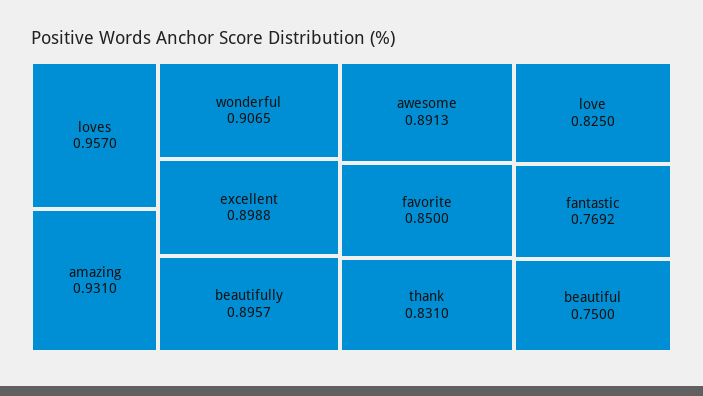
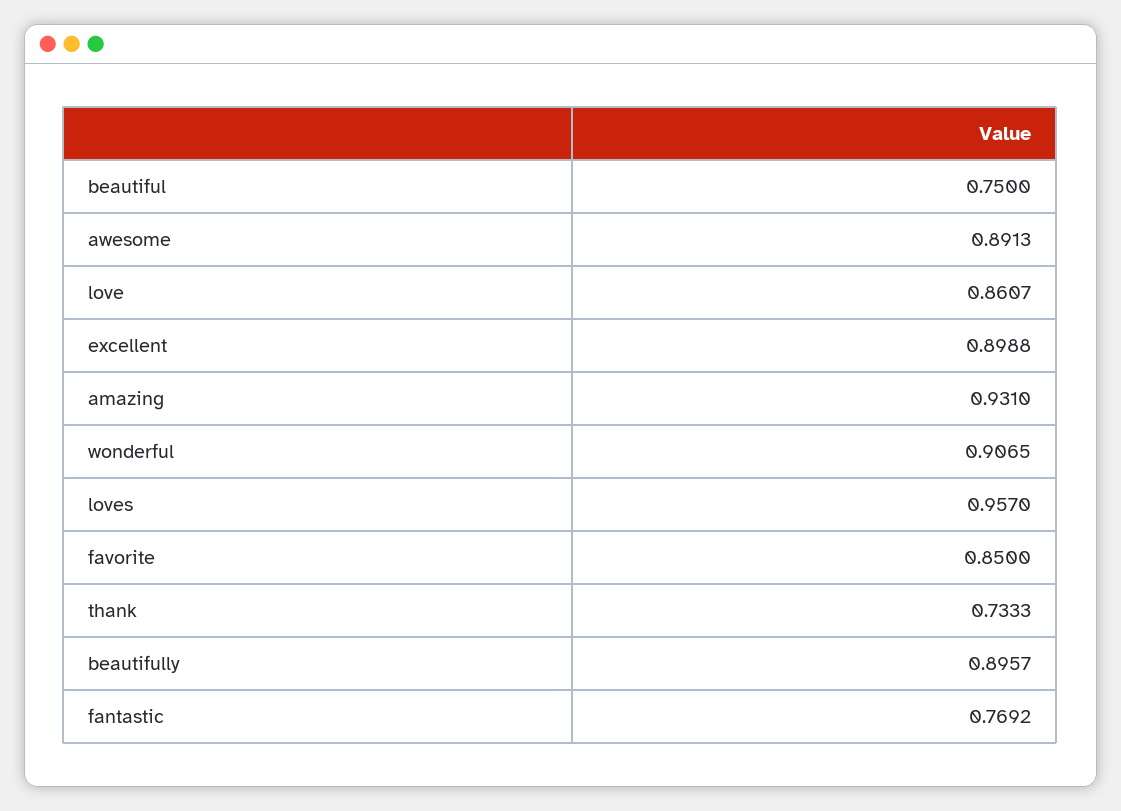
thank: 0.831 -> 0.7333
love: 0.825 -> 0.8607

